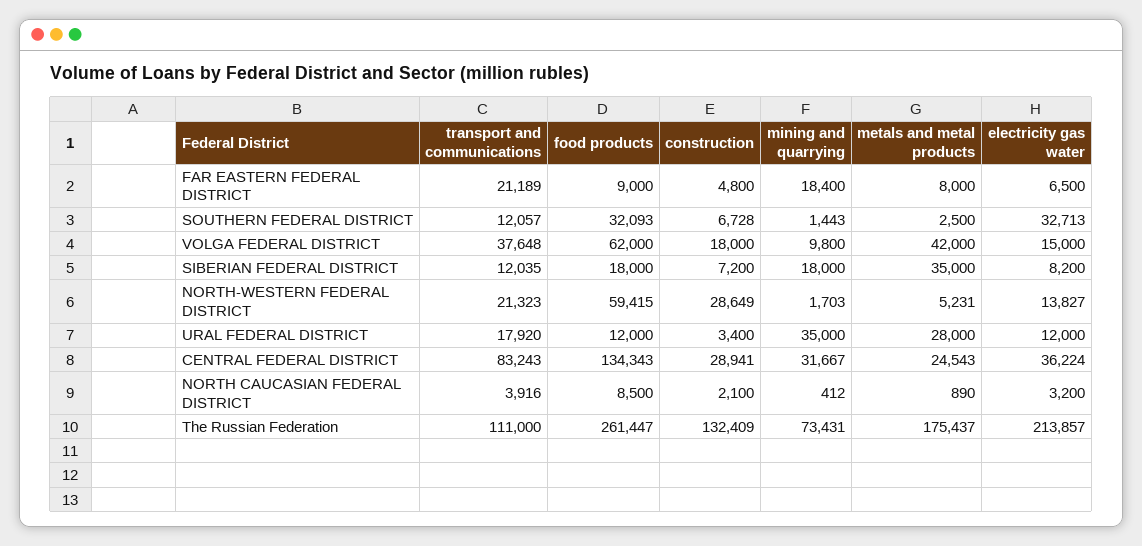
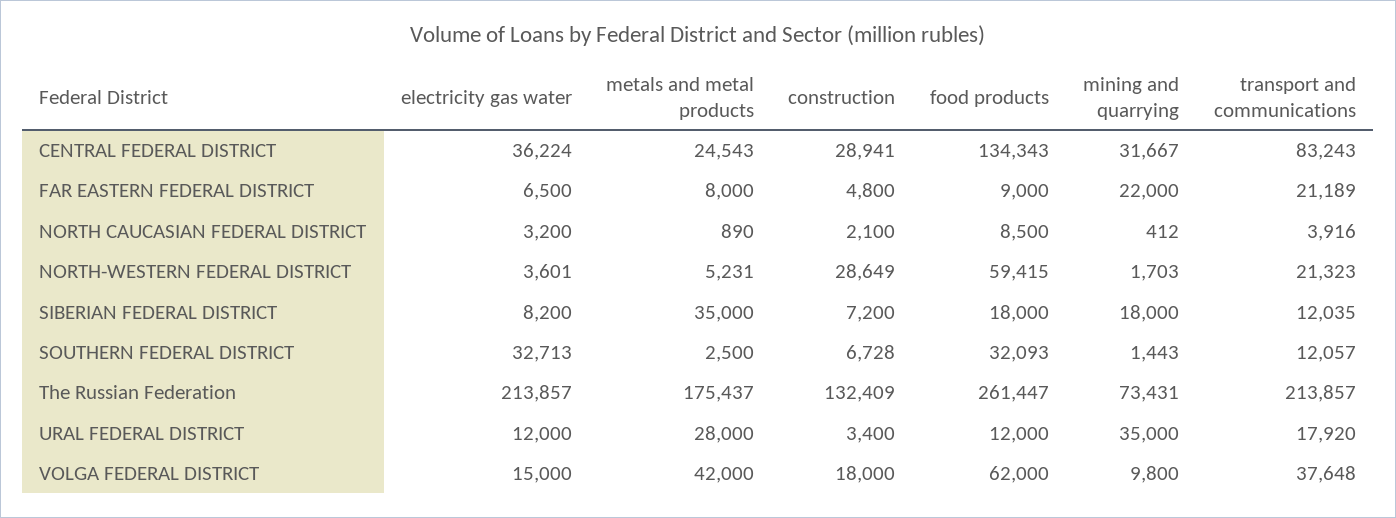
mining and quarrying, FAR EASTERN FEDERAL DISTRICT: 18400 -> 22000
electricity gas water, NORTH-WESTERN FEDERAL DISTRICT: 13827 -> 3601
transport and communications, The Russian Federation: 111000 -> 213857

